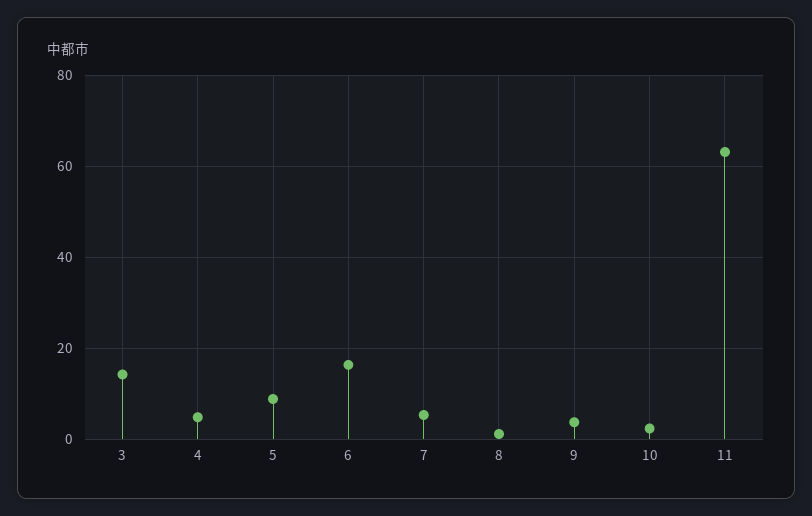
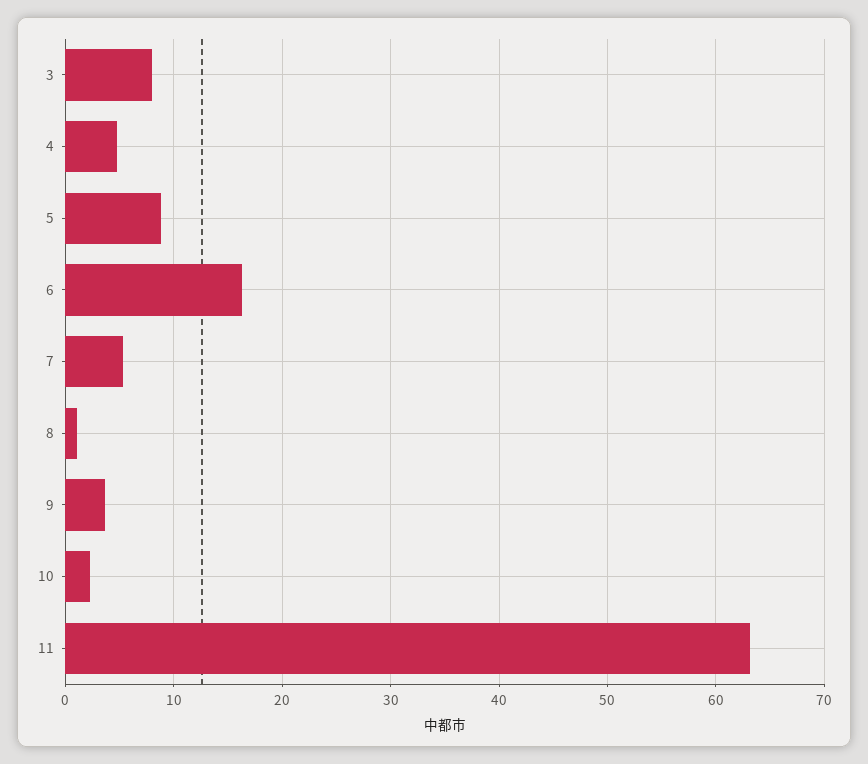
3: 14 -> 8

